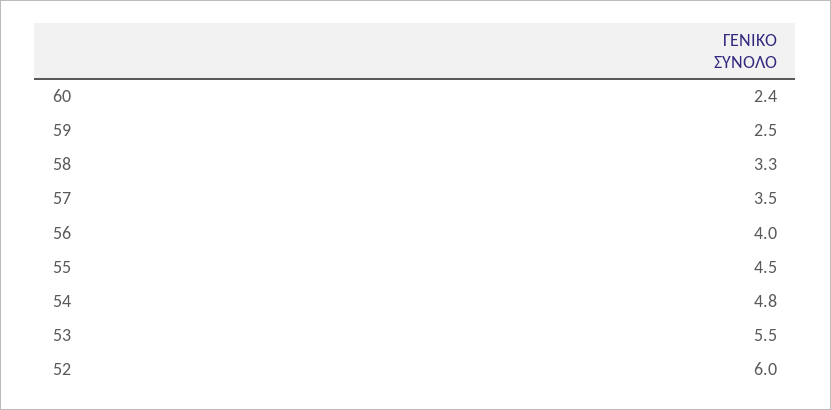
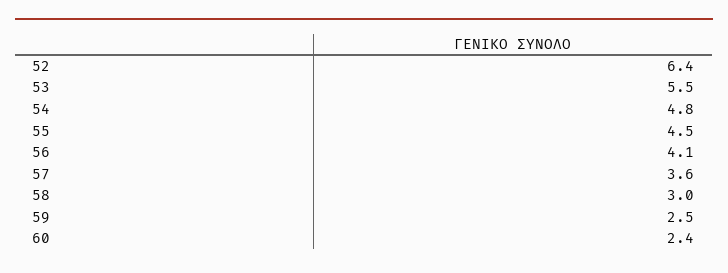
58: 3.3 -> 3
57: 3.5 -> 3.6
56: 4 -> 4.1
52: 6 -> 6.4

